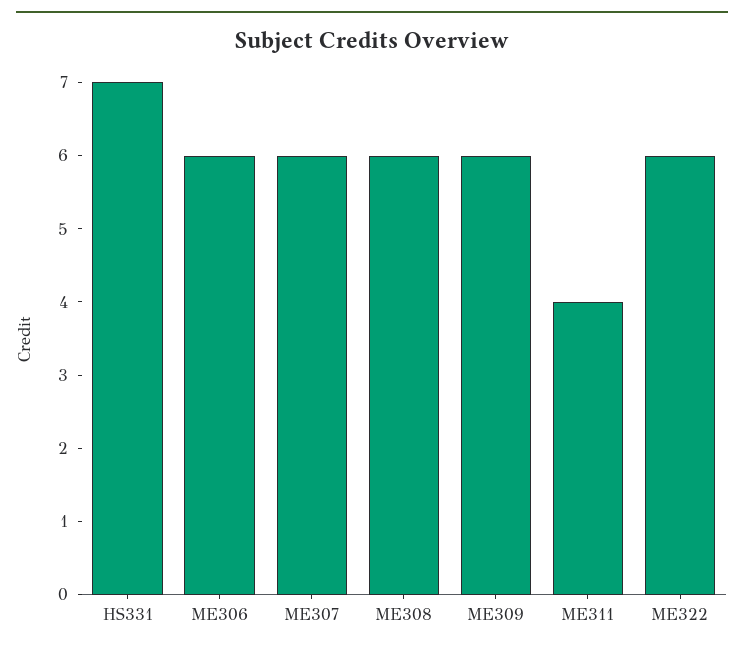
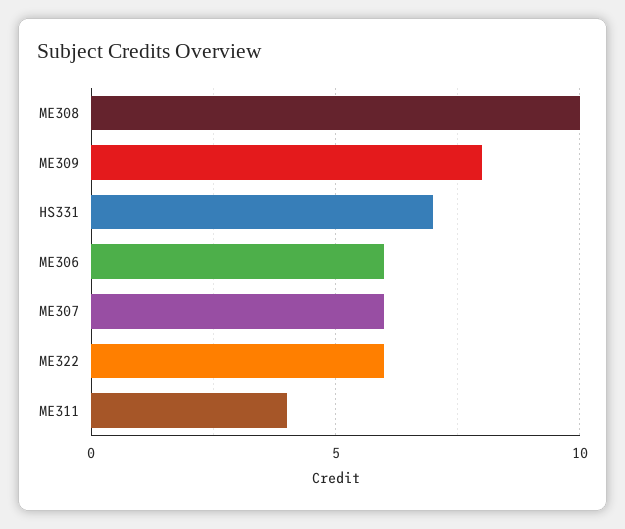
ME308: 6 -> 10
ME309: 6 -> 8

